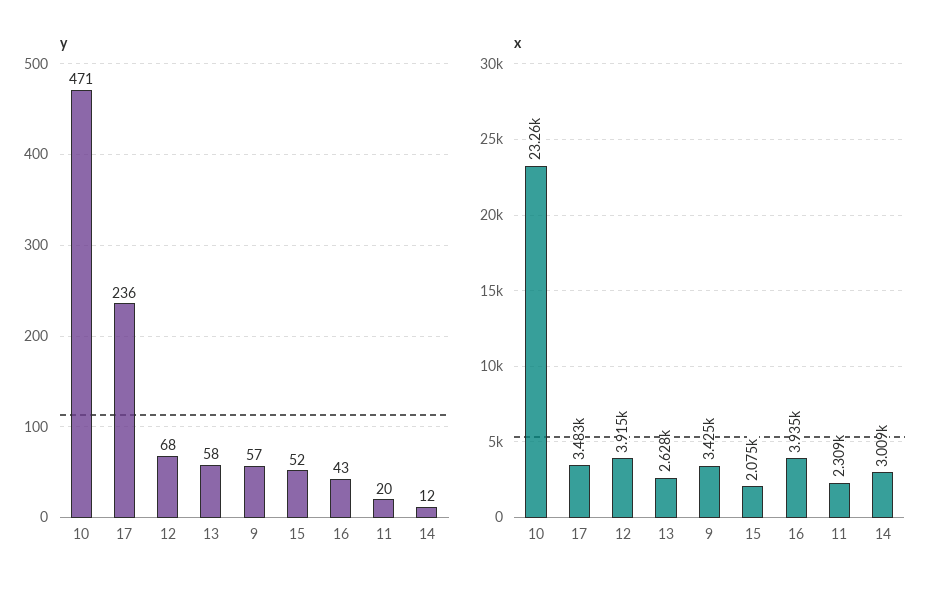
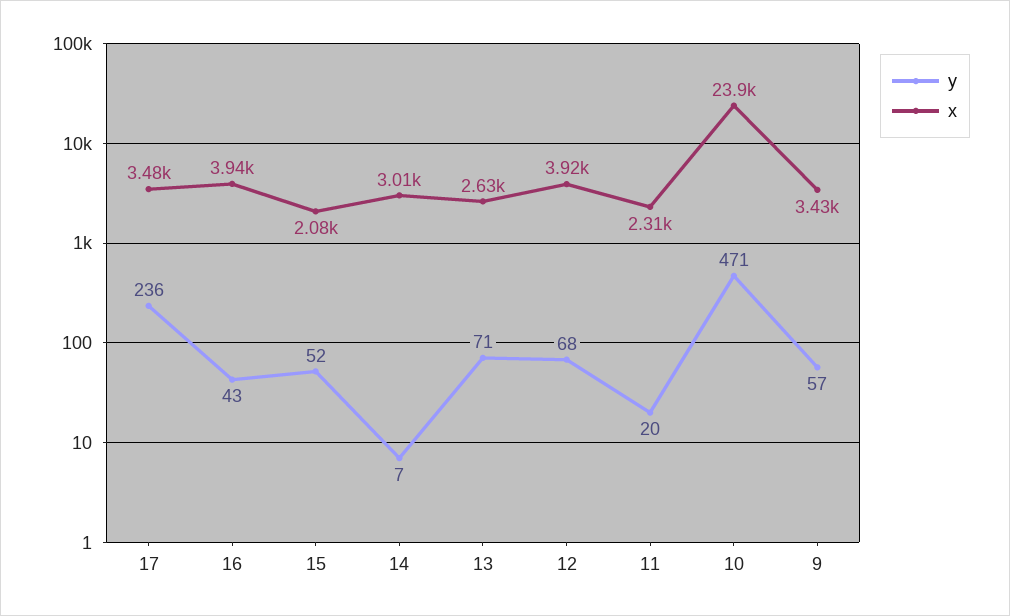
y, 13: 58 -> 71
y, 14: 12 -> 7
x, 10: 23260 -> 23900

